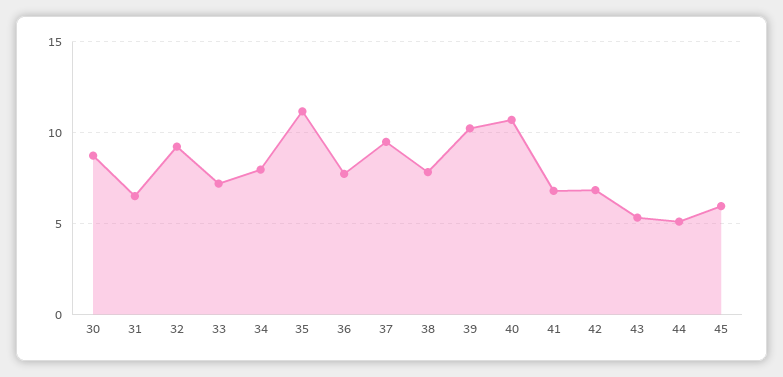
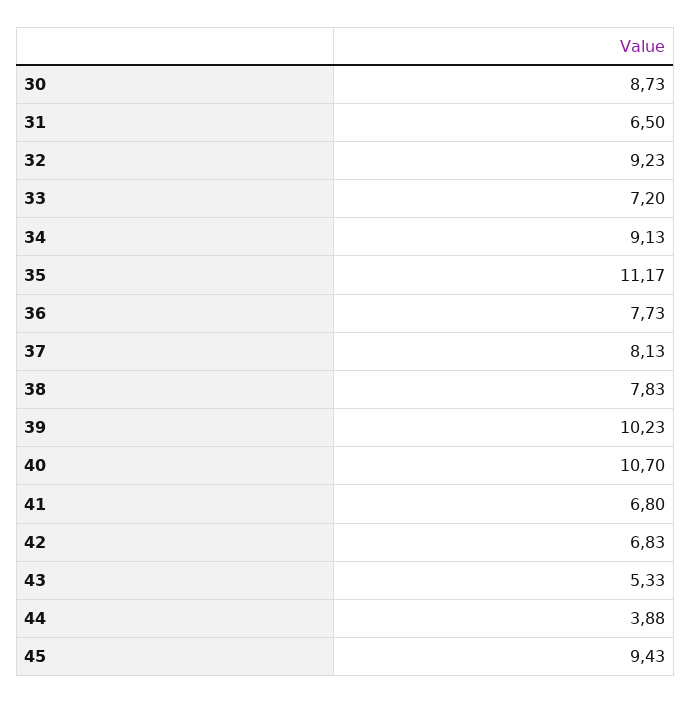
34: 8 -> 9.13
37: 9.5 -> 8.13
44: 5 -> 3.88
45: 6 -> 9.43

